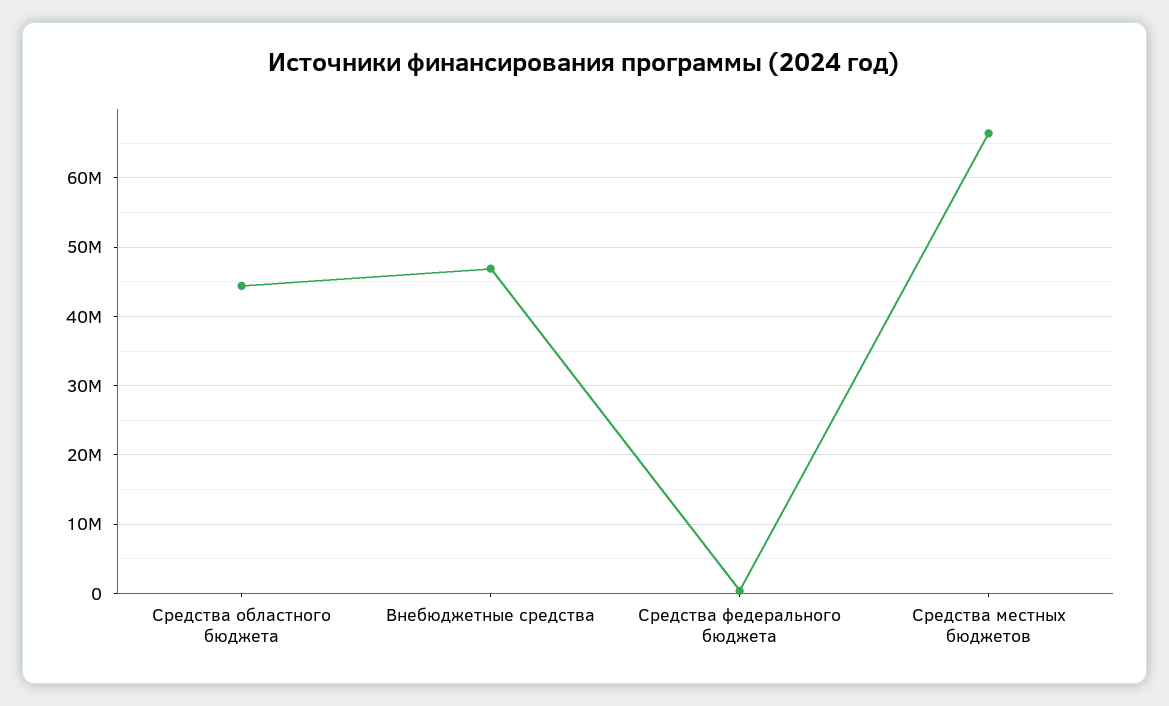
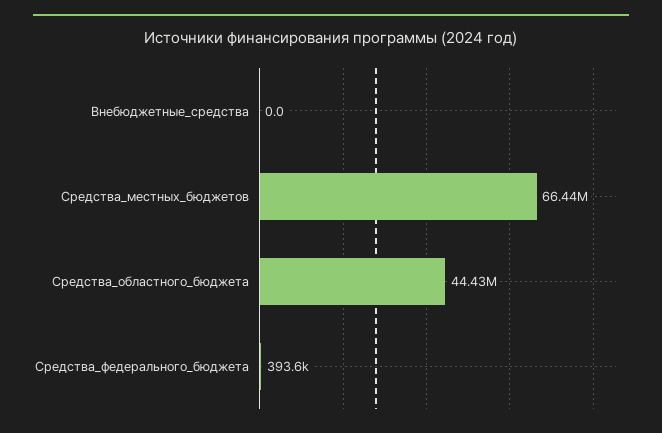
Внебюджетные средства: 47000000 -> 0

